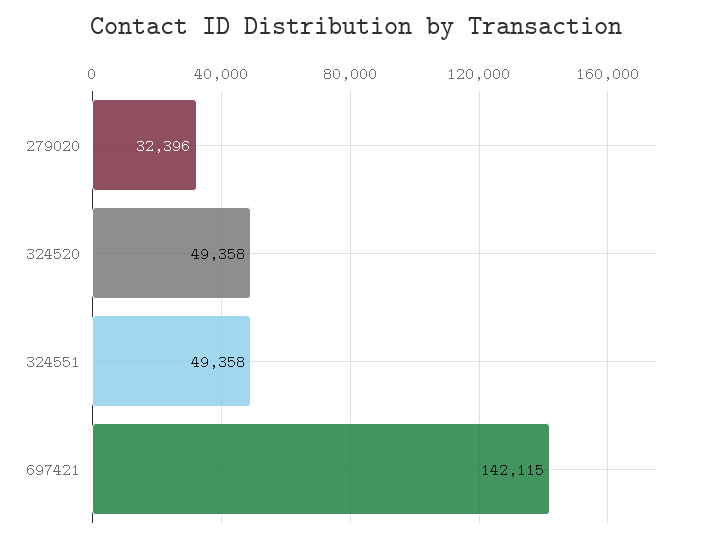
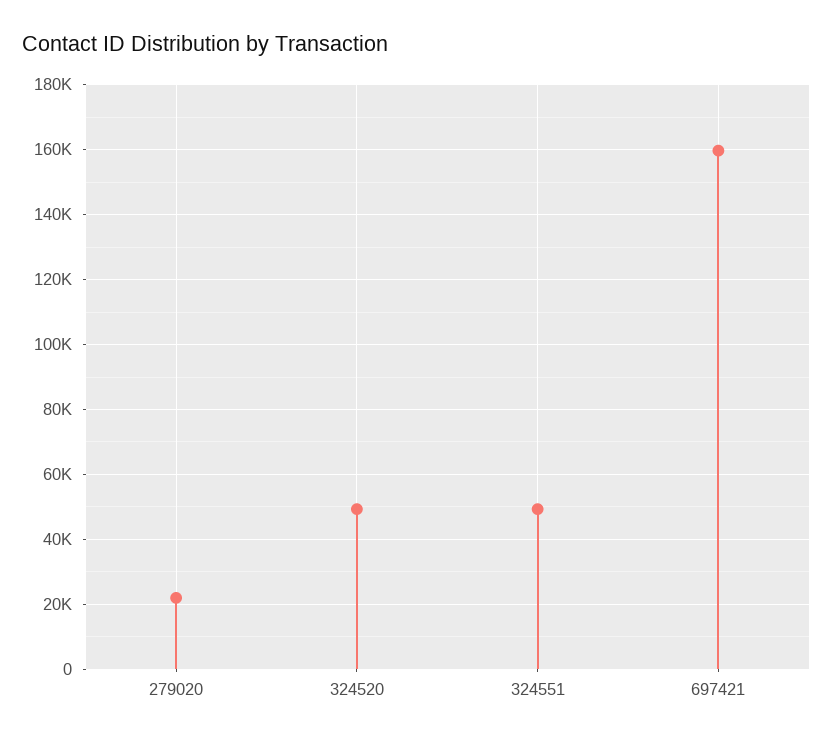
279020: 32396 -> 22000
697421: 142115 -> 160000

